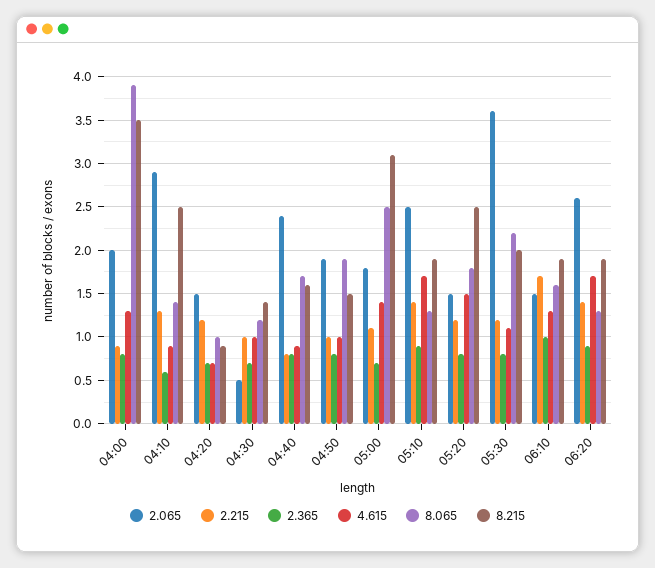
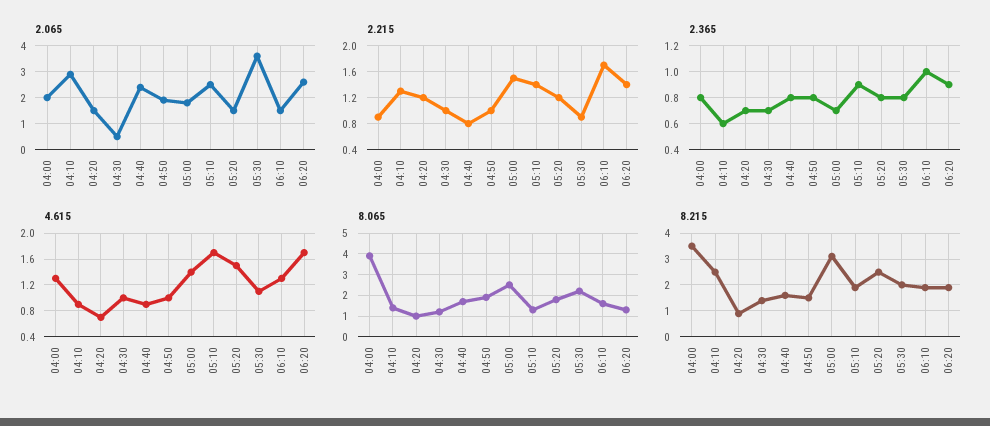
2.215, 05:00: 1.1 -> 1.5
2.215, 05:30: 1.2 -> 0.9

